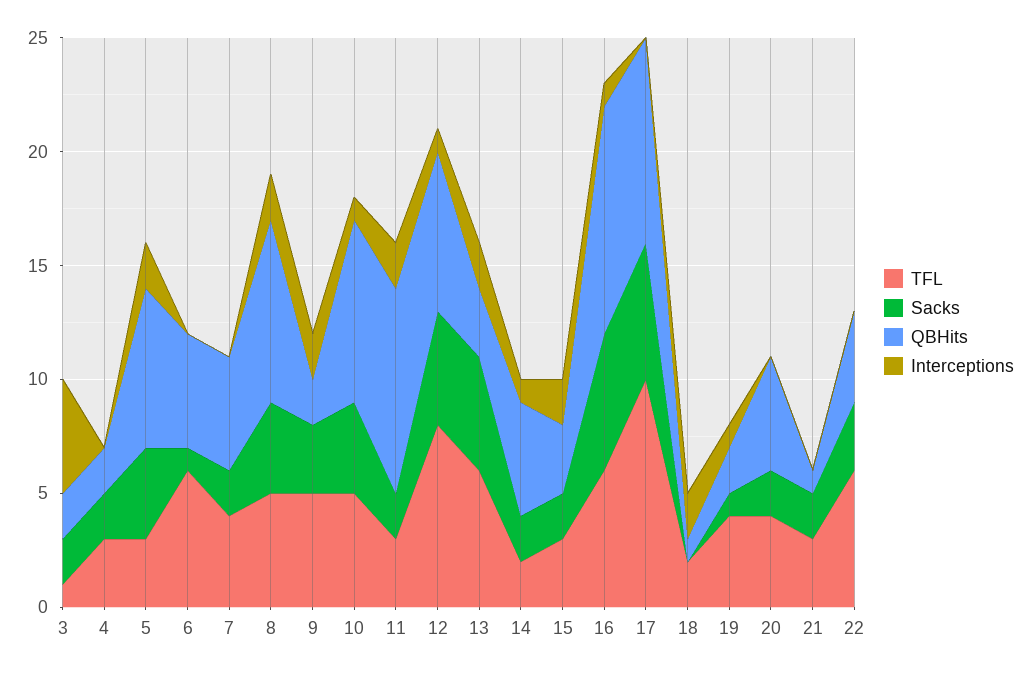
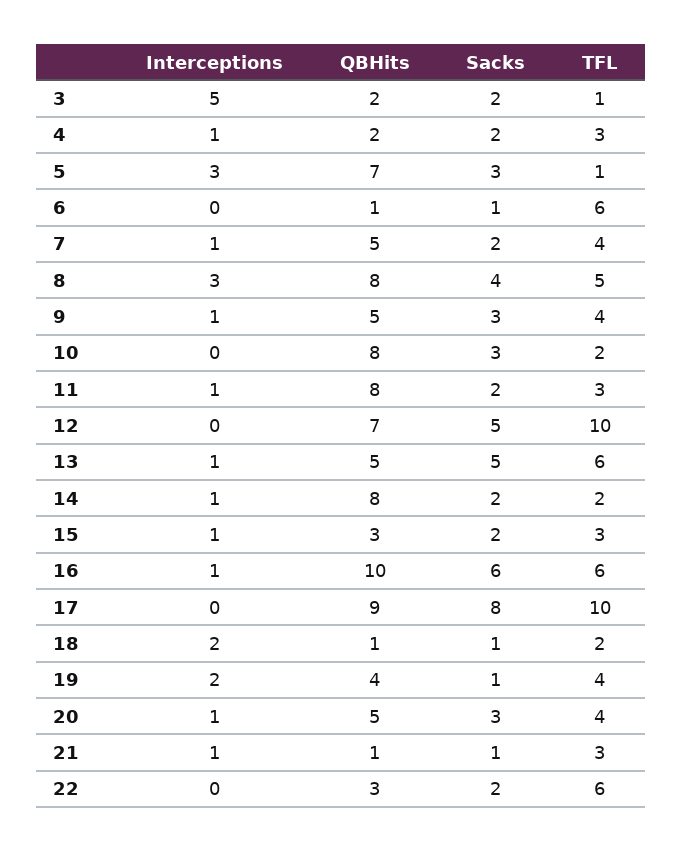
Interceptions, 4: 0 -> 1
TFL, 5: 3 -> 1
Sacks, 5: 4 -> 3
Interceptions, 5: 2 -> 3
QBHits, 6: 5 -> 1
Interceptions, 7: 0 -> 1
Interceptions, 8: 2 -> 3
TFL, 9: 5 -> 4
QBHits, 9: 2 -> 5
Interceptions, 9: 2 -> 1
TFL, 10: 5 -> 2
Sacks, 10: 4 -> 3
Interceptions, 10: 1 -> 0
QBHits, 11: 9 -> 8
Interceptions, 11: 2 -> 1
TFL, 12: 8 -> 10
Interceptions, 12: 1 -> 0
QBHits, 13: 3 -> 5
Interceptions, 13: 2 -> 1
QBHits, 14: 5 -> 8
Interceptions, 15: 2 -> 1
Sacks, 17: 6 -> 8
Sacks, 18: 0 -> 1
QBHits, 19: 2 -> 4
Interceptions, 19: 1 -> 2
Sacks, 20: 2 -> 3
Interceptions, 20: 0 -> 1
Sacks, 21: 2 -> 1
Interceptions, 21: 0 -> 1
Sacks, 22: 3 -> 2
QBHits, 22: 4 -> 3

